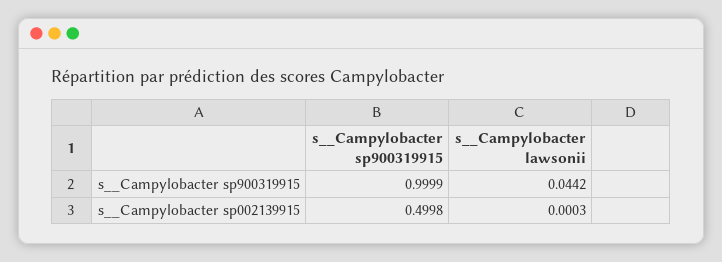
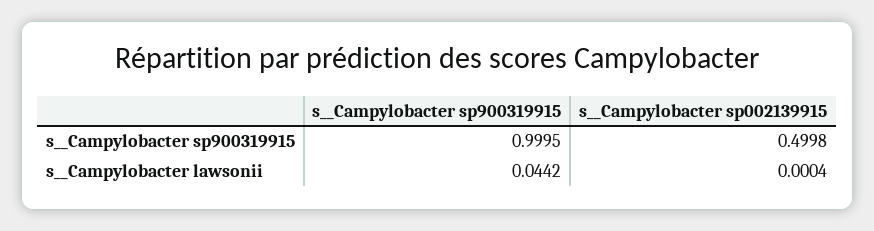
s__Campylobacter sp900319915, s__Campylobacter sp900319915: 0.9999 -> 0.9995
s__Campylobacter lawsonii, s__Campylobacter sp002139915: 0.0003 -> 0.0004

